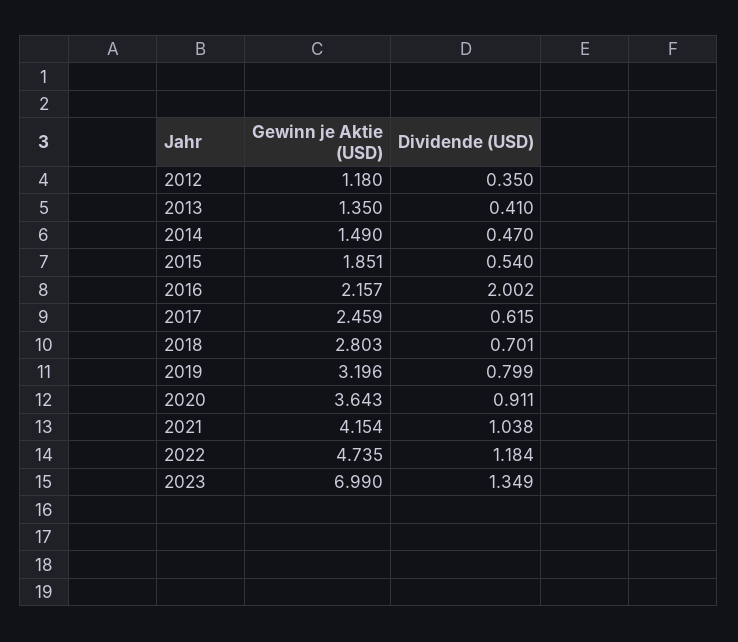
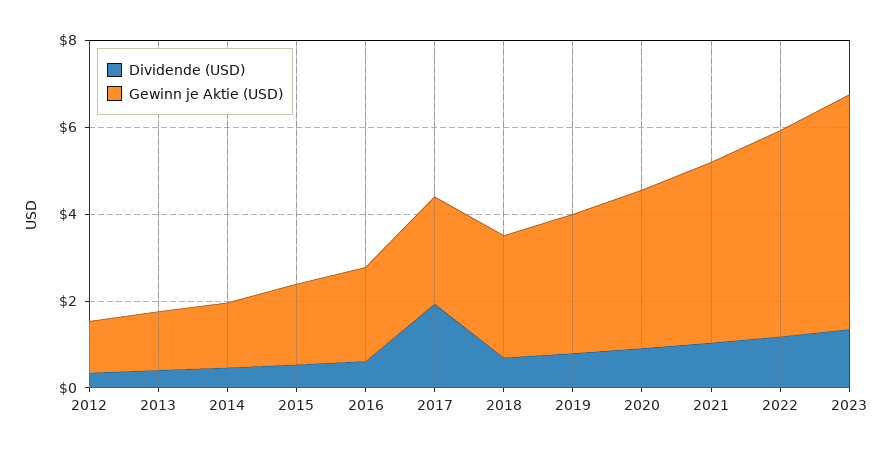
Dividende (USD), 2016: 2.002 -> 0.5
Dividende (USD), 2017: 0.615 -> 2
Gewinn je Aktie (USD), 2023: 6.99 -> 5.5

